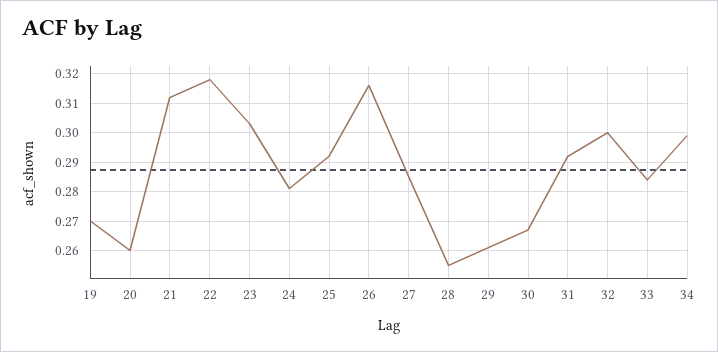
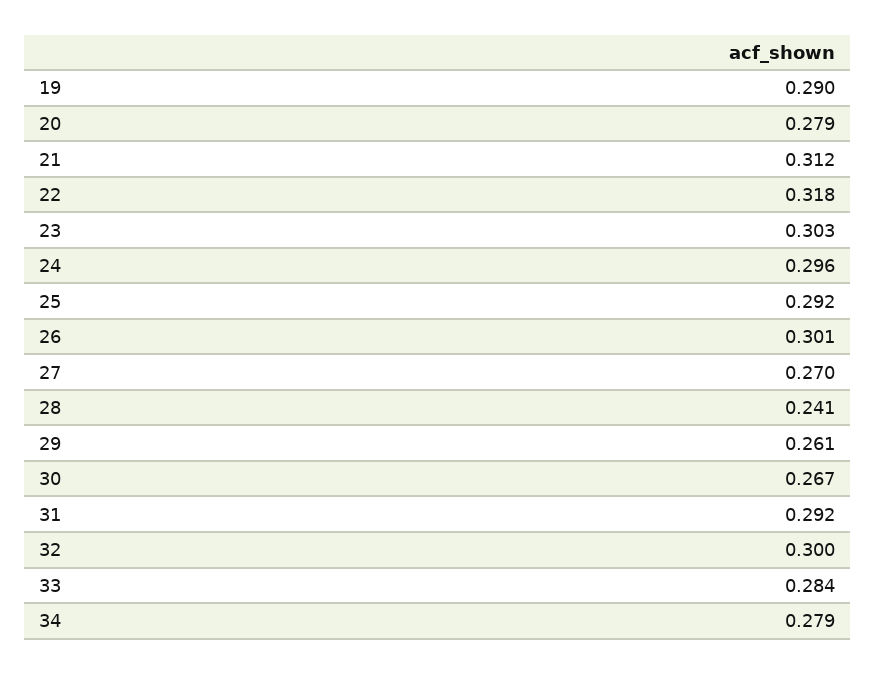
19: 0.27 -> 0.29
20: 0.26 -> 0.279
24: 0.28 -> 0.296
26: 0.315 -> 0.301
27: 0.285 -> 0.27
28: 0.255 -> 0.241
34: 0.3 -> 0.279

